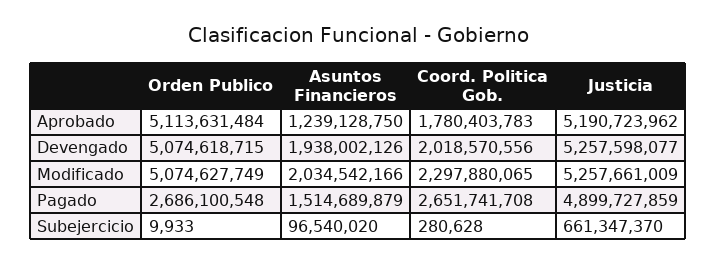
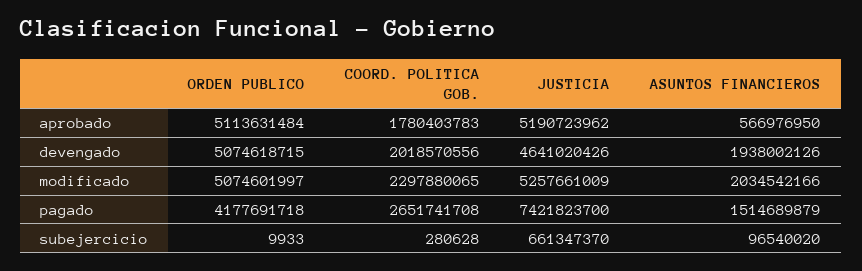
Asuntos Financieros, Aprobado: 1239128750 -> 566976950
Justicia, Devengado: 5257598077 -> 4641020426
Orden Publico, Modificado: 5074627749 -> 5074601997
Orden Publico, Pagado: 2686100548 -> 4177691718
Justicia, Pagado: 4899727859 -> 7421823700

